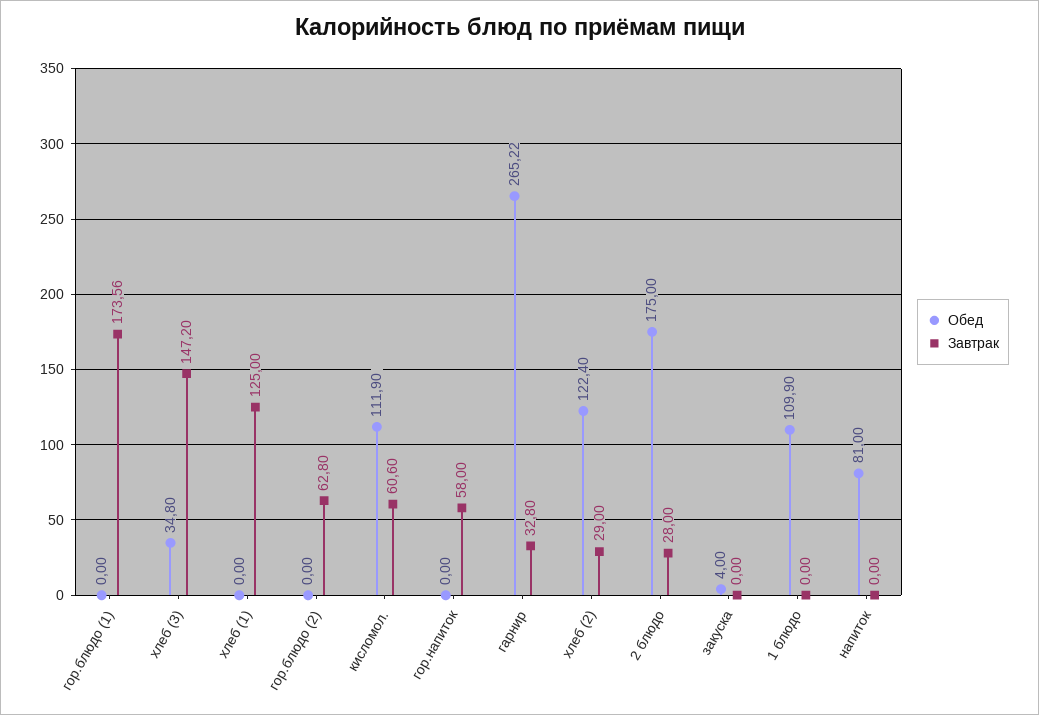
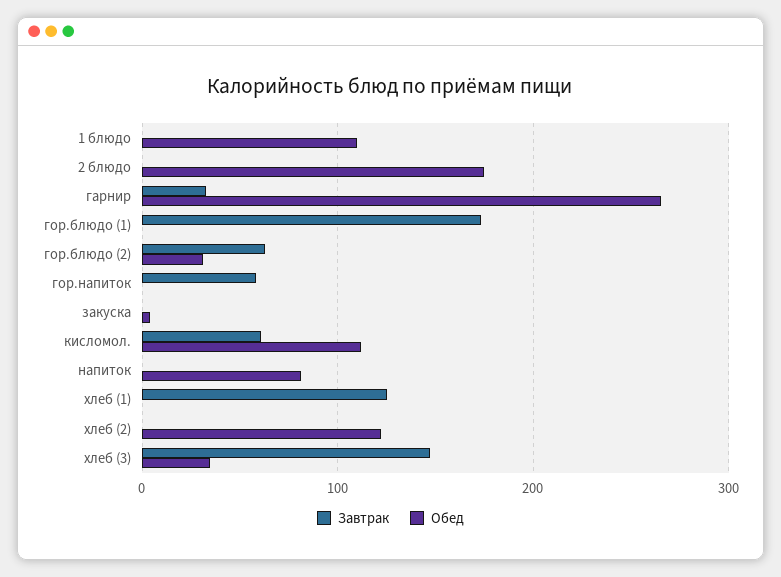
Обед, гор.блюдо (2): 0 -> 30
Завтрак, хлеб (2): 29 -> 0
Завтрак, 2 блюдо: 28 -> 0

